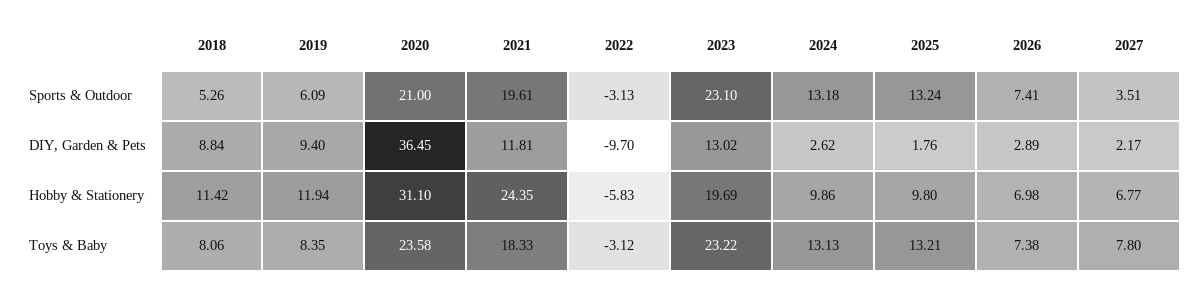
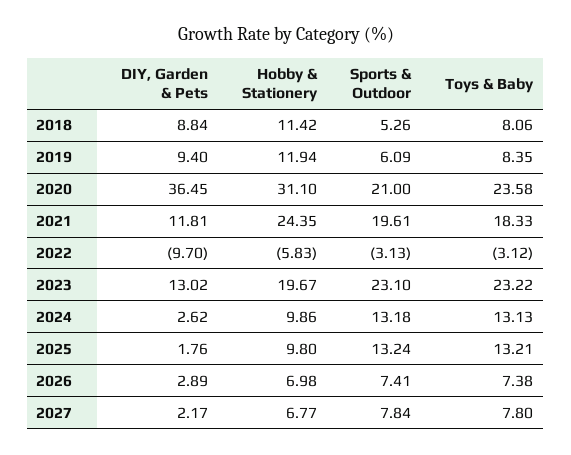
2027, Sports & Outdoor: 3.51 -> 7.84
2023, Hobby & Stationery: 19.69 -> 19.67

